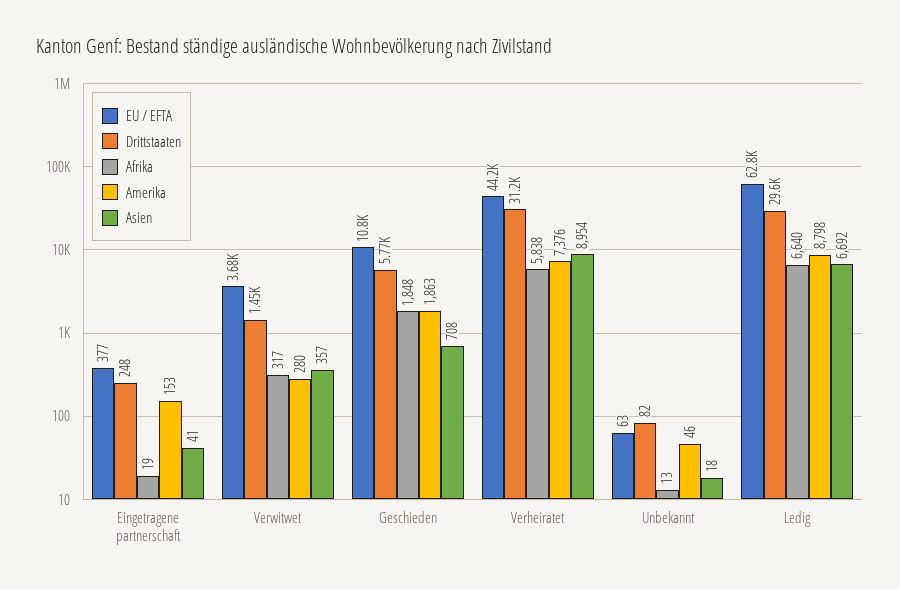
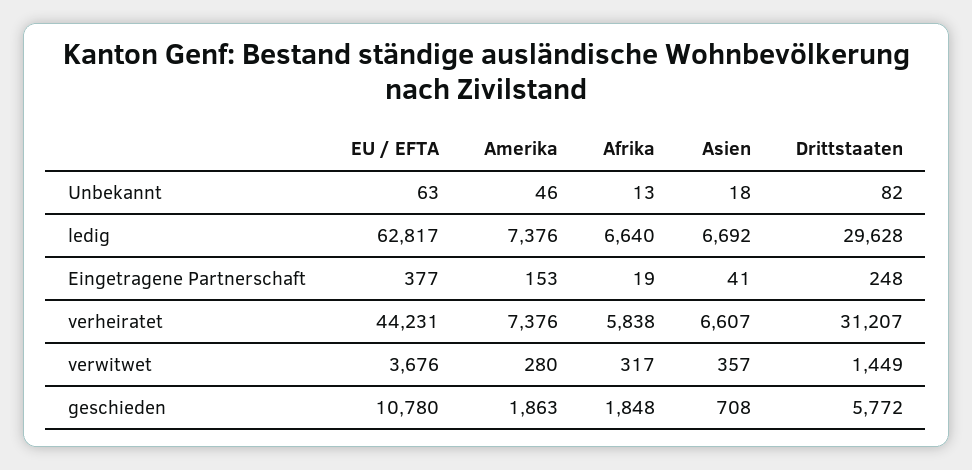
Asien, Verheiratet: 8954 -> 6607
Amerika, Ledig: 8798 -> 7376

